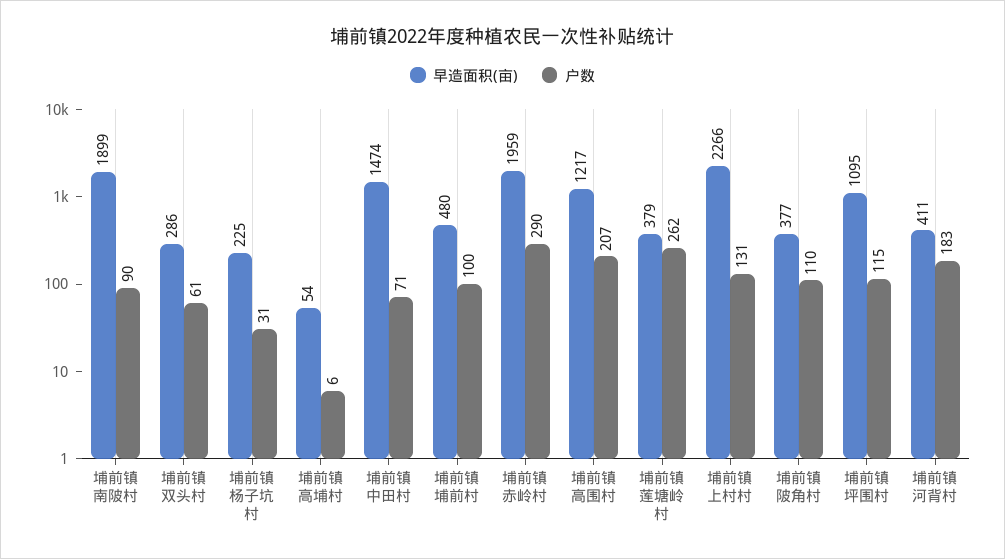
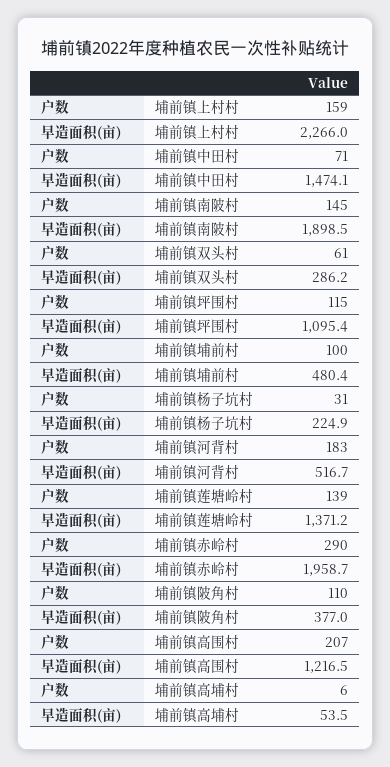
户数, 埔前镇南陂村: 90 -> 145
早造面积(亩), 埔前镇莲塘岭村: 379 -> 1371.2
户数, 埔前镇莲塘岭村: 262 -> 139
户数, 埔前镇上村村: 131 -> 159
早造面积(亩), 埔前镇河背村: 411 -> 516.7

